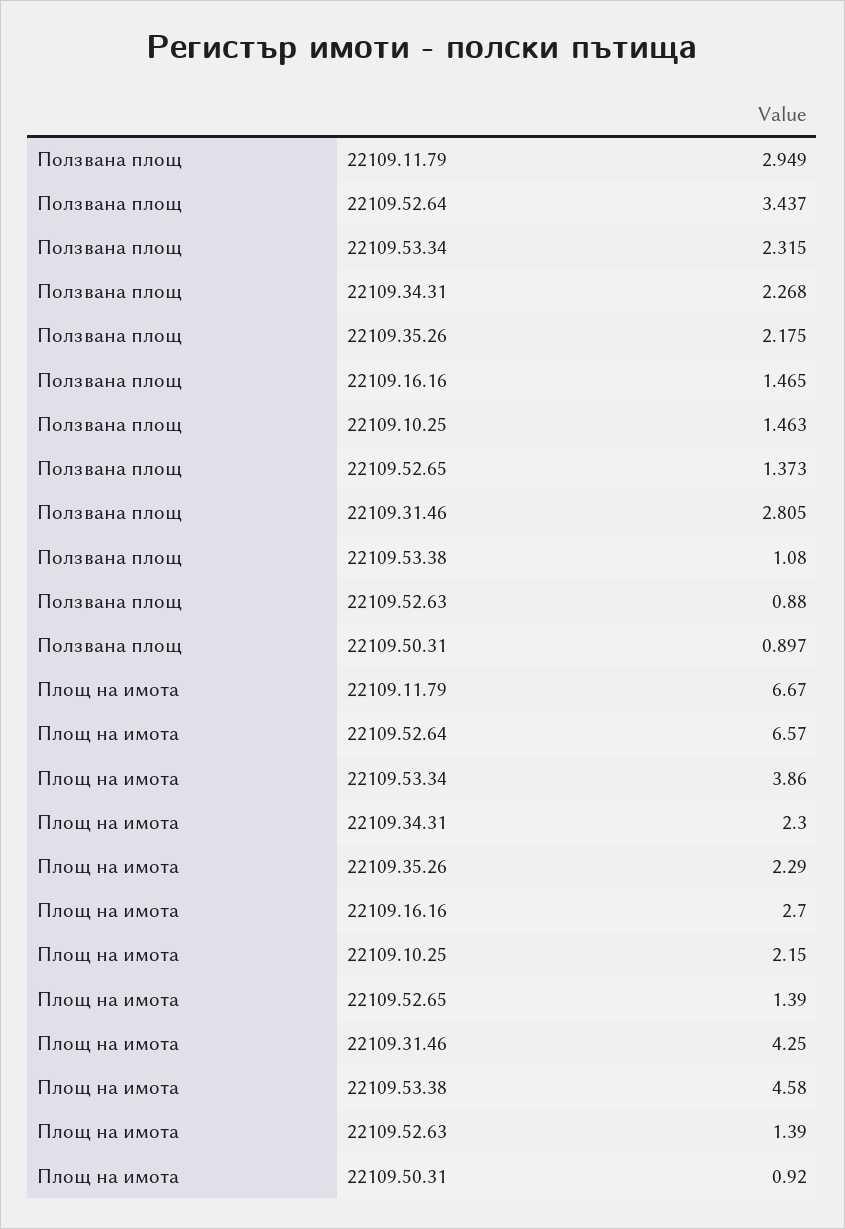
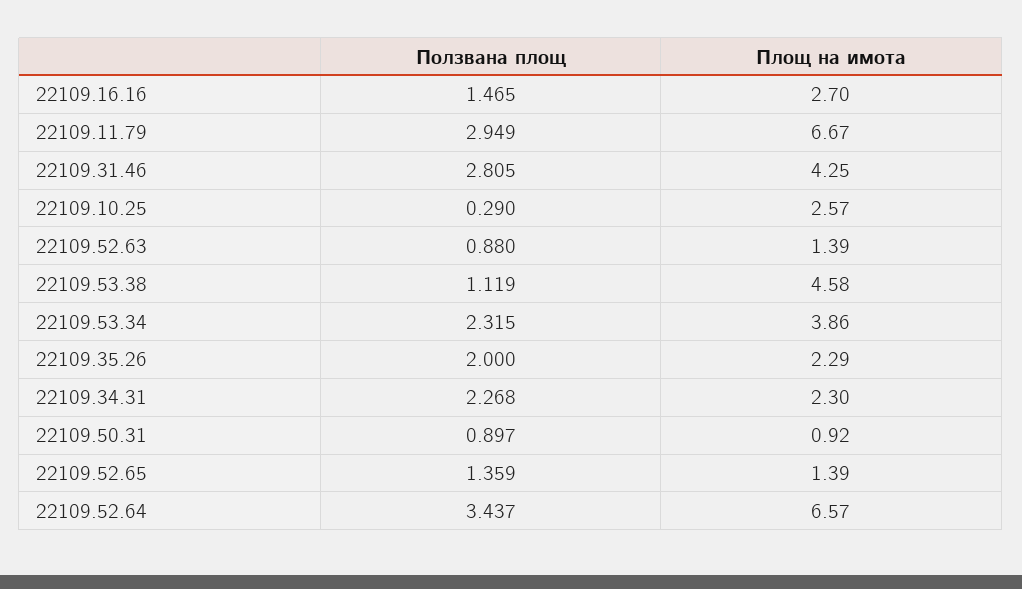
Ползвана площ, 22109.35.26: 2.175 -> 2
Ползвана площ, 22109.10.25: 1.463 -> 0.29
Ползвана площ, 22109.52.65: 1.373 -> 1.359
Ползвана площ, 22109.53.38: 1.08 -> 1.119
Площ на имота, 22109.10.25: 2.15 -> 2.57

